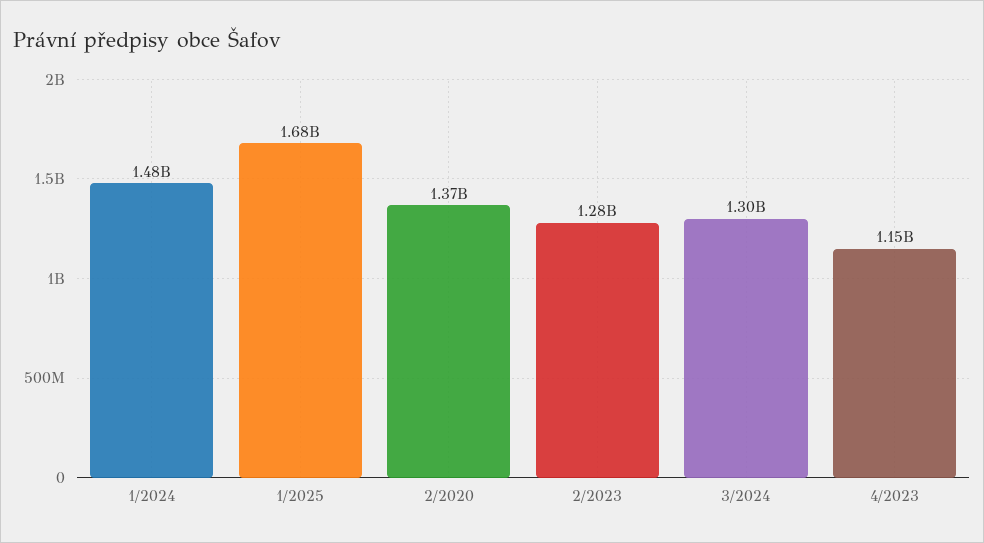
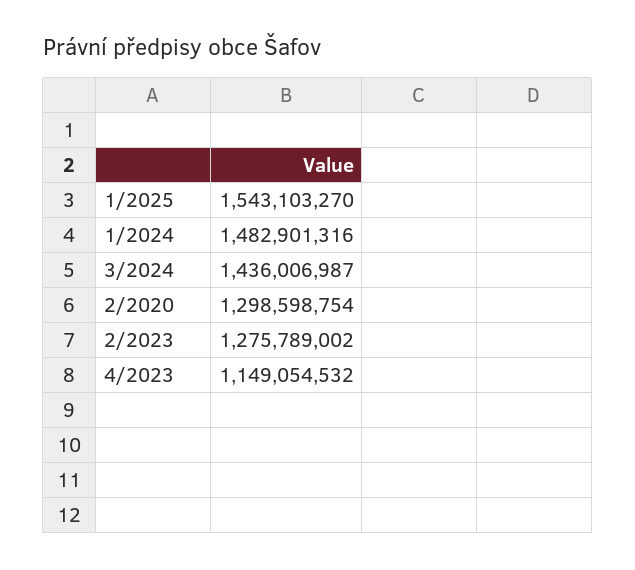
1/2025: 1680000000 -> 1543103270
2/2020: 1370000000 -> 1298598754
3/2024: 1300000000 -> 1436006987

